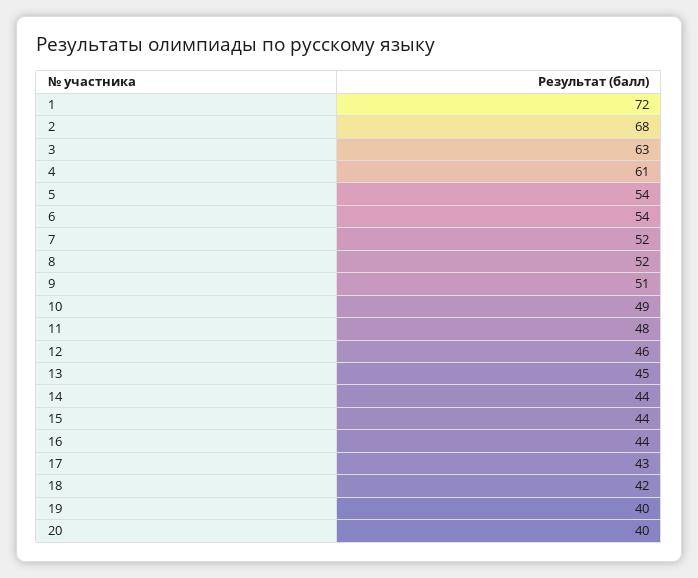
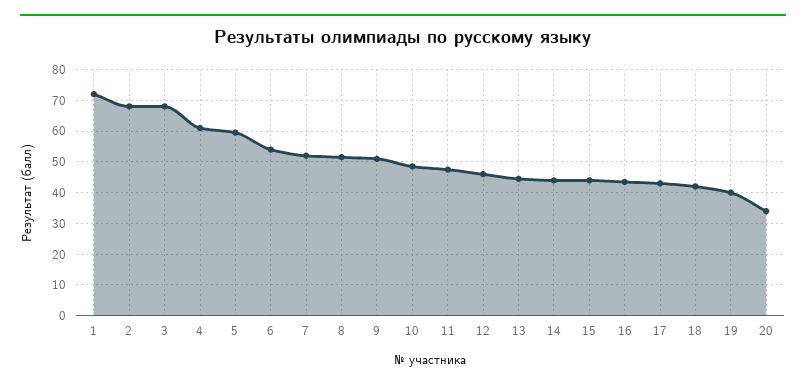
3: 63 -> 68
5: 54 -> 60
20: 40 -> 34

